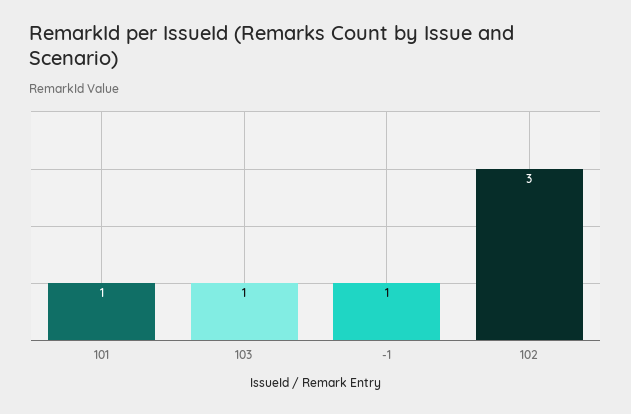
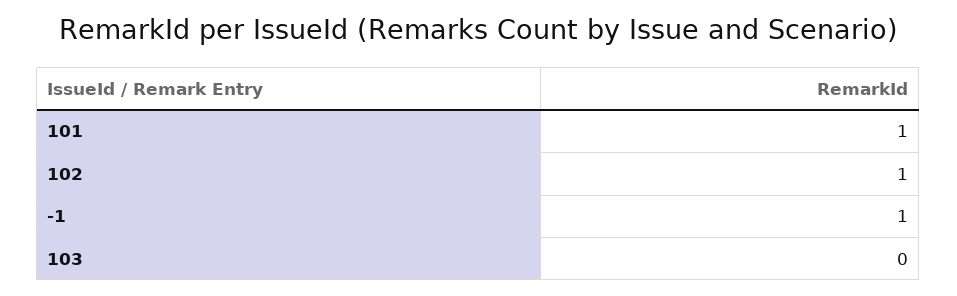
103: 1 -> 0
102: 3 -> 1

